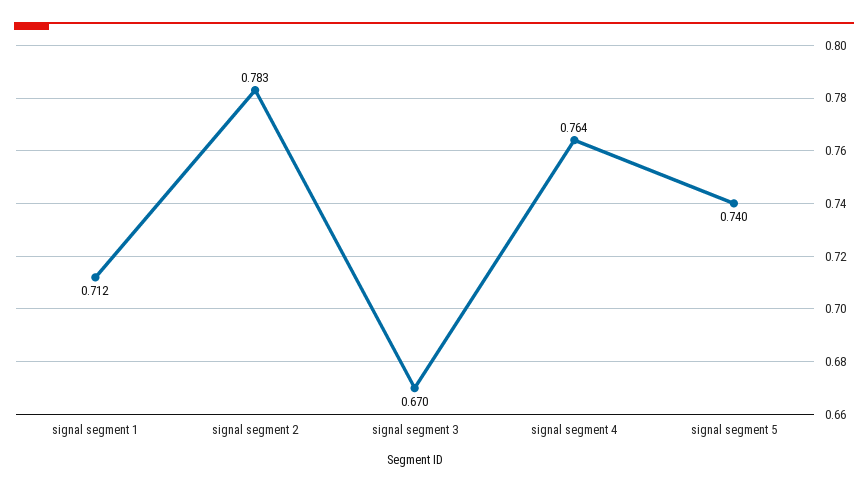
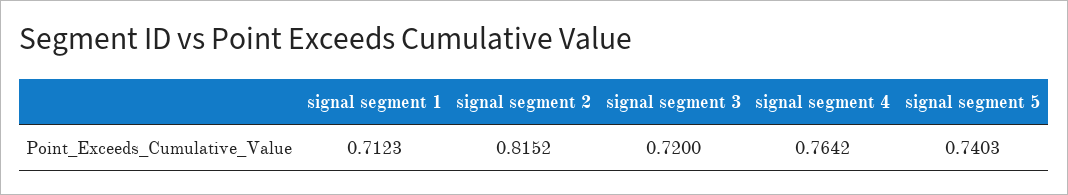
signal segment 2: 0.783 -> 0.8152
signal segment 3: 0.67 -> 0.72

